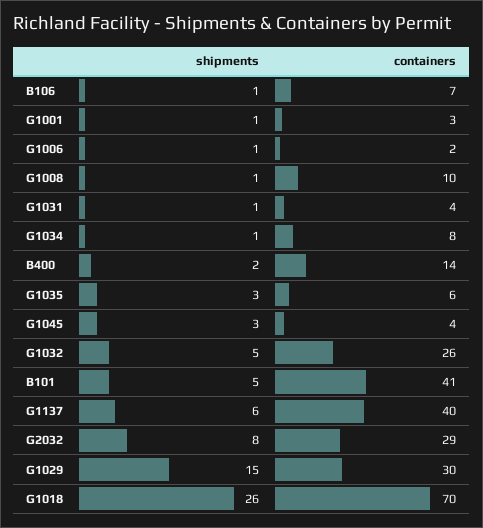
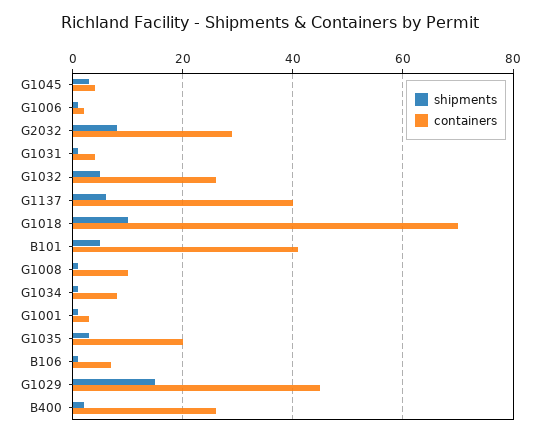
containers, B400: 14 -> 25
containers, G1035: 6 -> 20
containers, G1029: 30 -> 45
shipments, G1018: 26 -> 10

